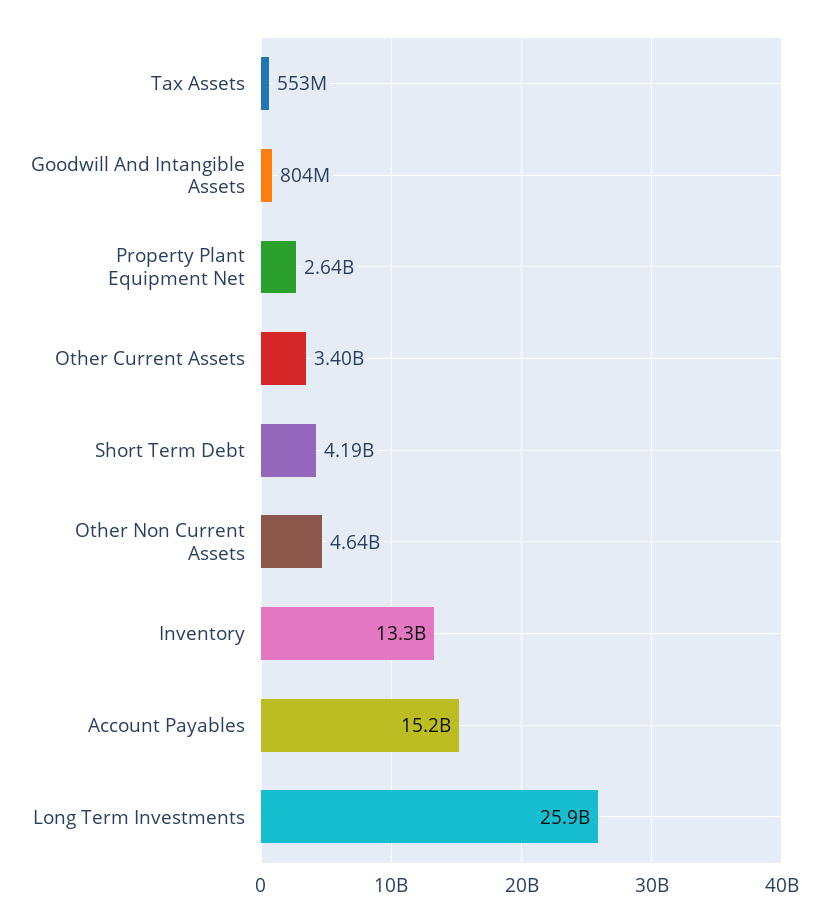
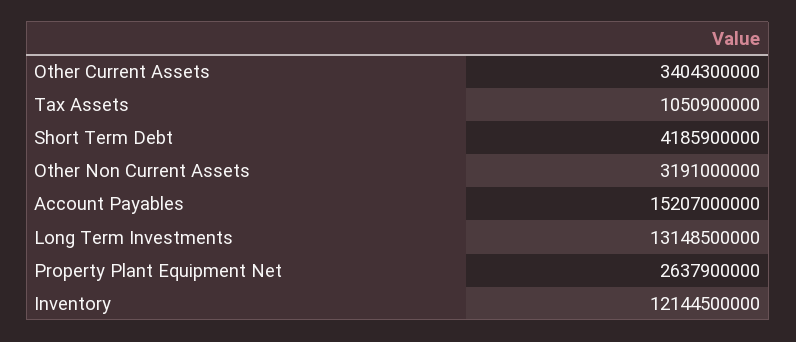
Tax Assets: 553000000 -> 1050900000
Goodwill And Intangible Assets: 804000000 -> none
Other Non Current Assets: 4640000000 -> 3191000000
Inventory: 13300000000 -> 12144500000
Long Term Investments: 25900000000 -> 13148500000

